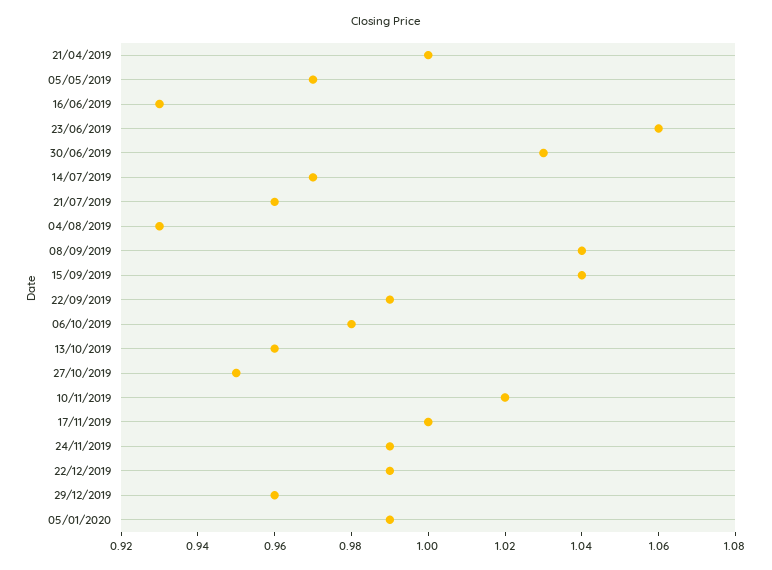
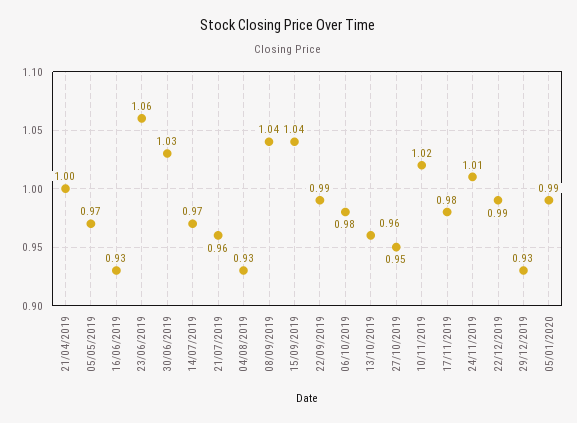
17/11/2019: 1 -> 0.98
24/11/2019: 0.99 -> 1.01
29/12/2019: 0.96 -> 0.93

